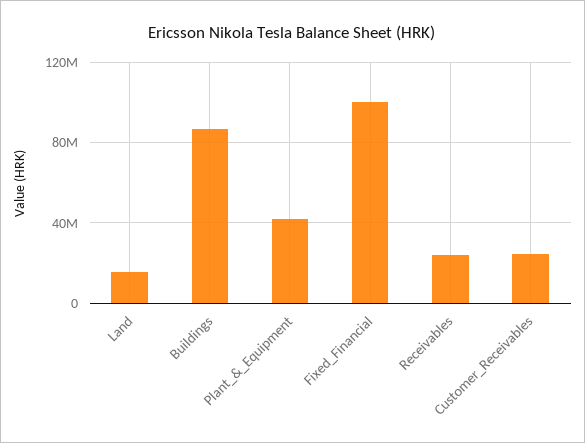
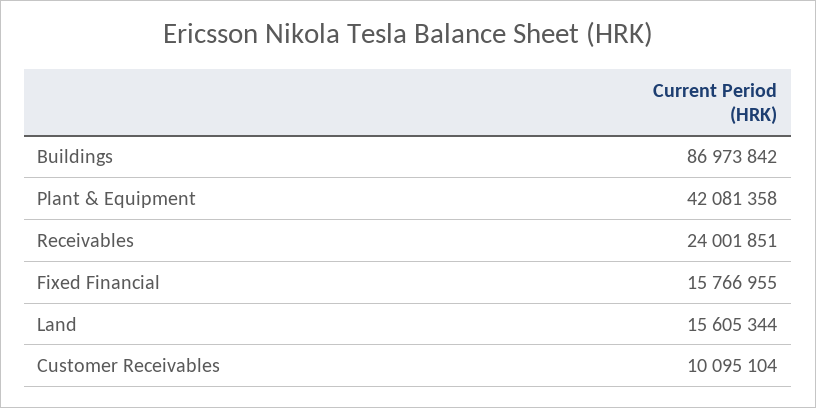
Fixed_Financial: 100000000 -> 15766955
Customer_Receivables: 25000000 -> 10095104

